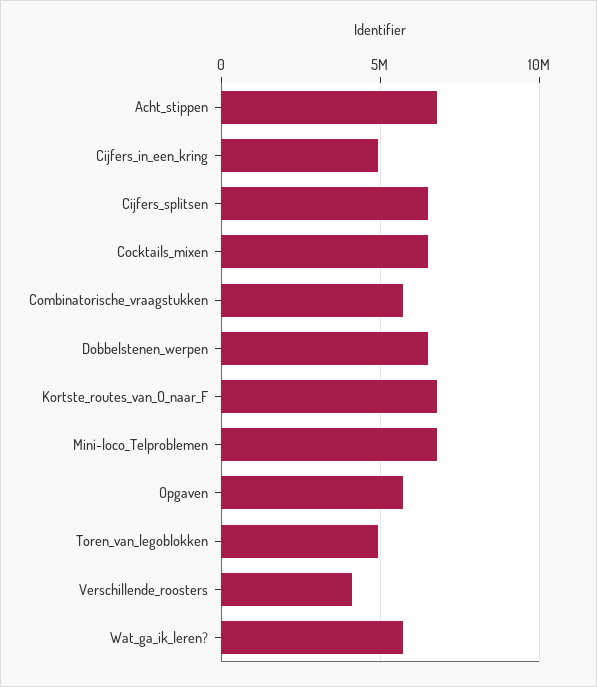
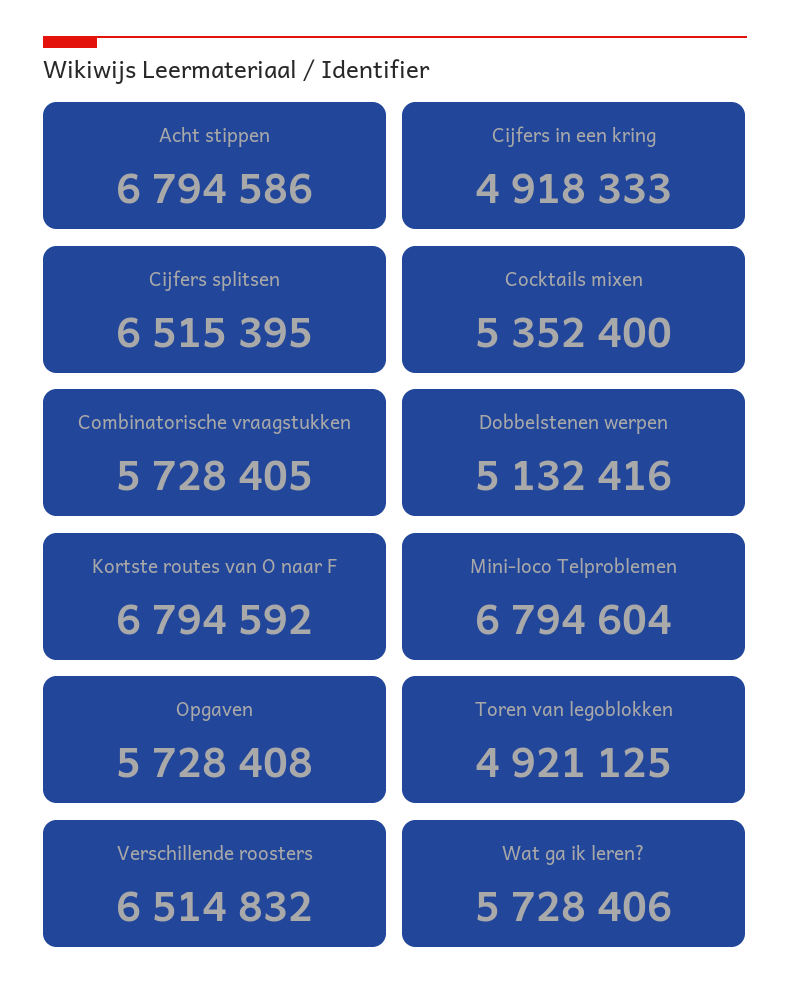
Cocktails_mixen: 6500000 -> 5352400
Dobbelstenen_werpen: 6500000 -> 5132416
Verschillende_roosters: 4000000 -> 6514832

